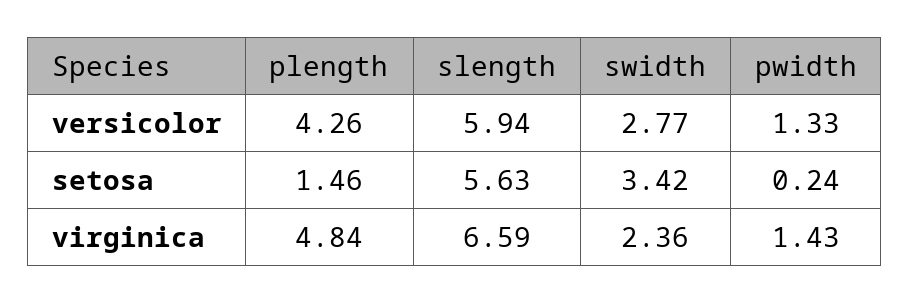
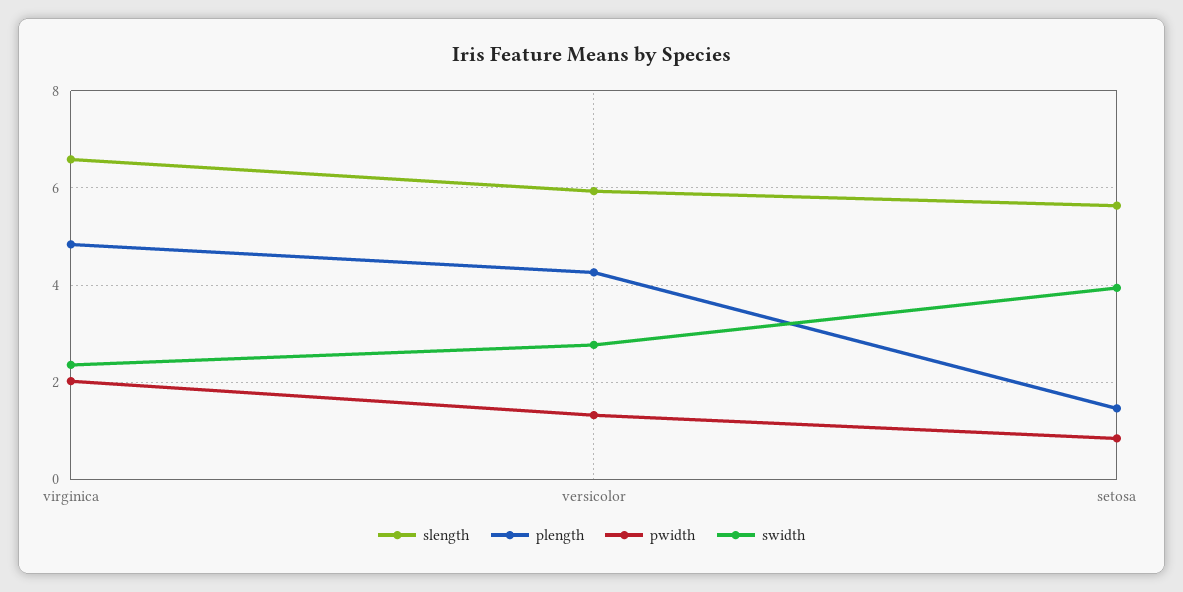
swidth, setosa: 3.42 -> 4
pwidth, setosa: 0.24 -> 0.8
pwidth, virginica: 1.43 -> 2

